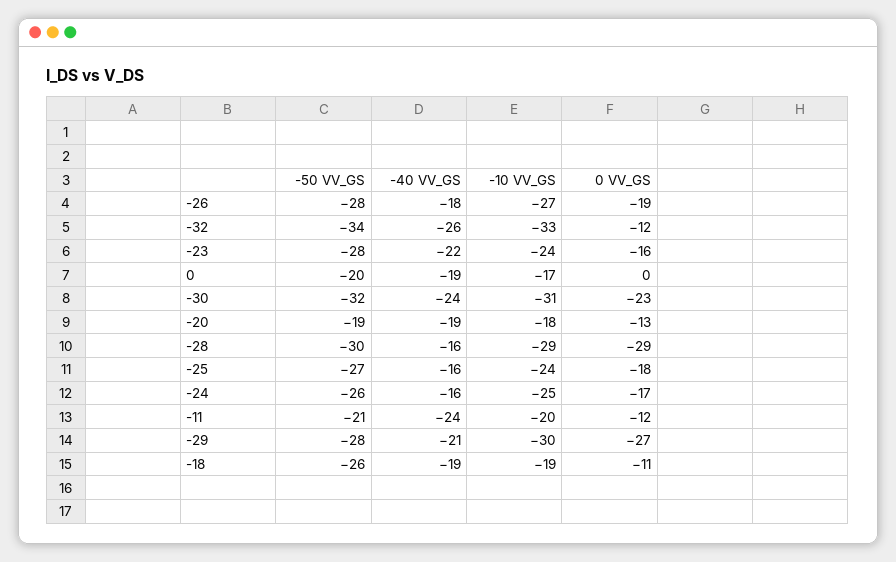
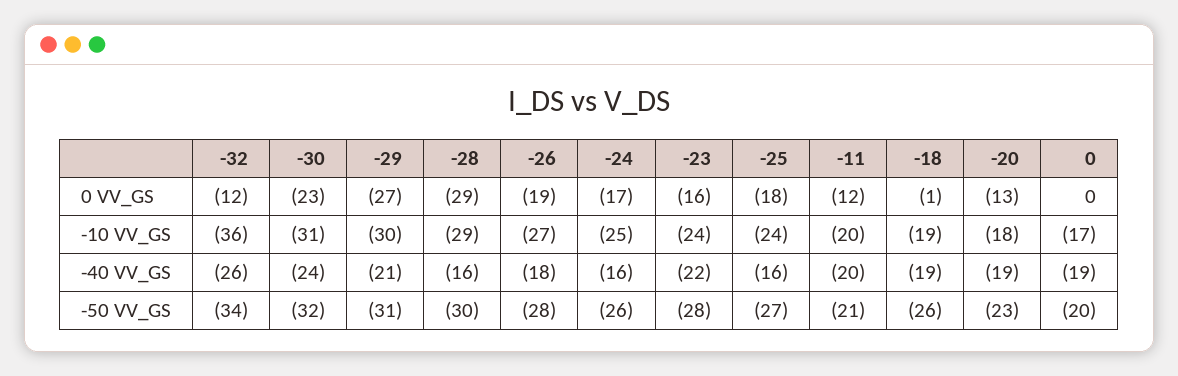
-10 VV_GS, -32: -33 -> -36
-50 VV_GS, -20: -19 -> -23
-40 VV_GS, -11: -24 -> -20
-50 VV_GS, -29: -28 -> -31
0 VV_GS, -18: -11 -> -1

